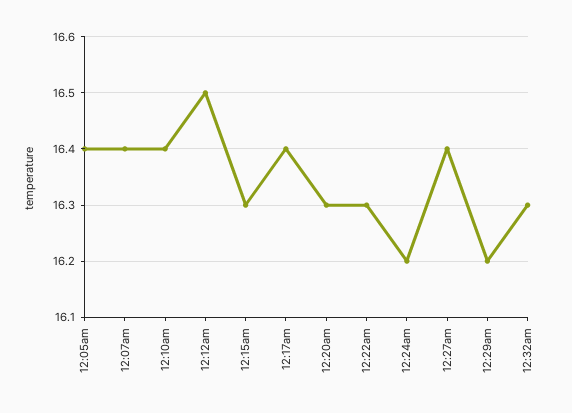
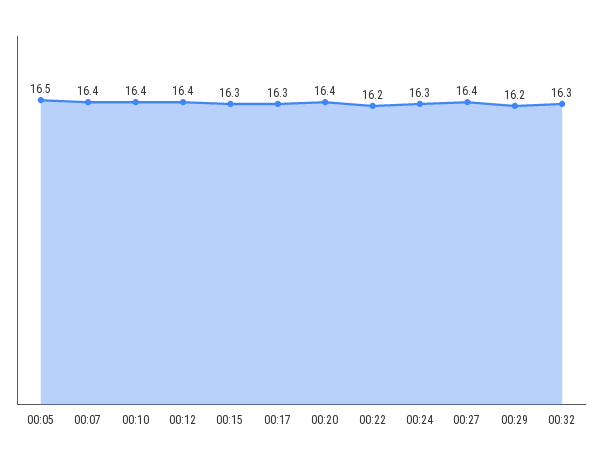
12:05am: 16.4 -> 16.5
12:12am: 16.5 -> 16.4
12:17am: 16.4 -> 16.3
12:20am: 16.3 -> 16.4
12:22am: 16.3 -> 16.2
12:24am: 16.2 -> 16.3

